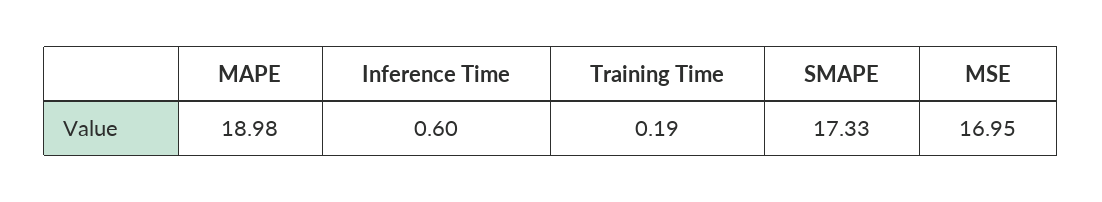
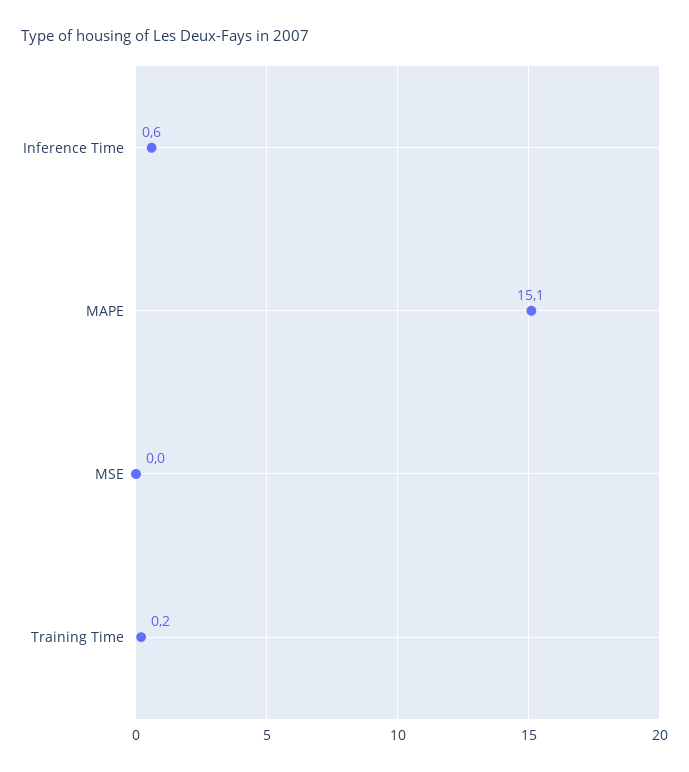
MAPE: 18.98 -> 15.1
SMAPE: 17.33 -> none
MSE: 16.95 -> 0

